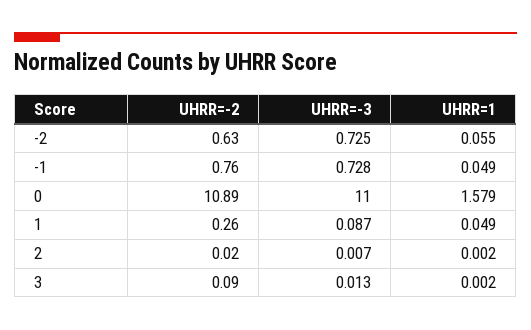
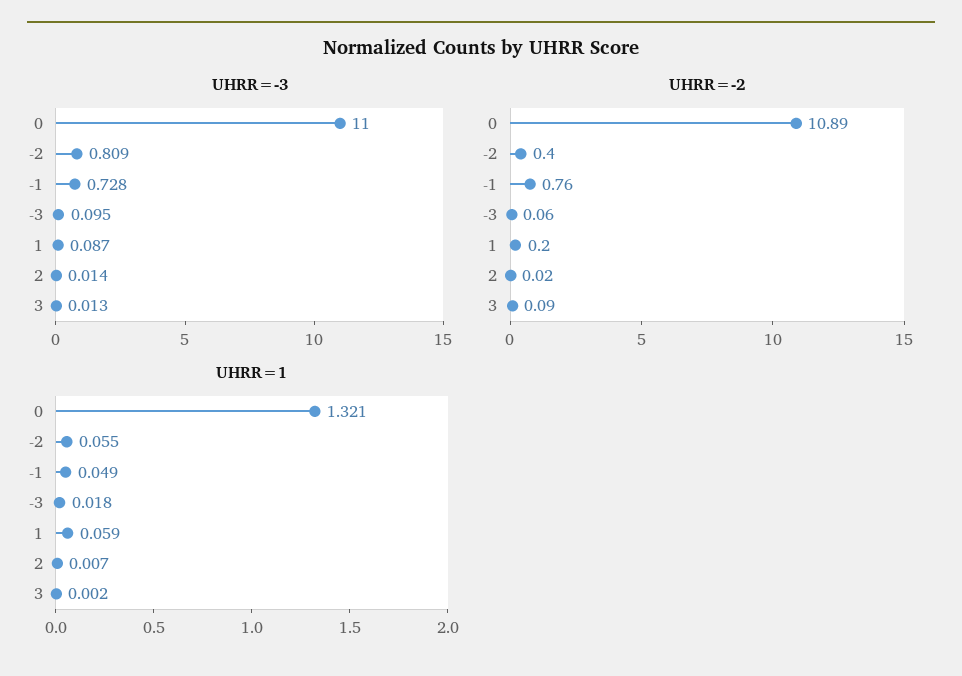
UHRR=-2, -2: 0.63 -> 0.4
UHRR=-3, -2: 0.725 -> 0.809
UHRR=1, 0: 1.579 -> 1.321
UHRR=-2, 1: 0.26 -> 0.2
UHRR=1, 1: 0.049 -> 0.059
UHRR=-3, 2: 0.007 -> 0.014
UHRR=1, 2: 0.002 -> 0.007
UHRR=-3, -3: none -> 0.095
UHRR=-2, -3: none -> 0.06
UHRR=1, -3: none -> 0.018

